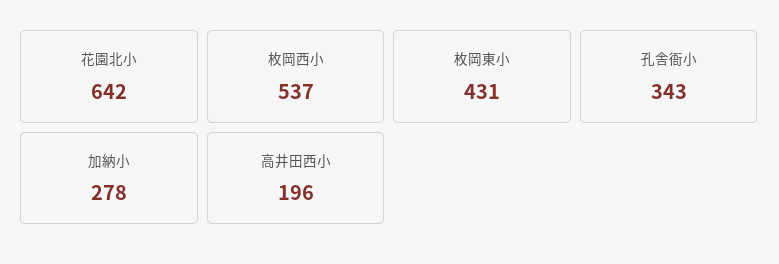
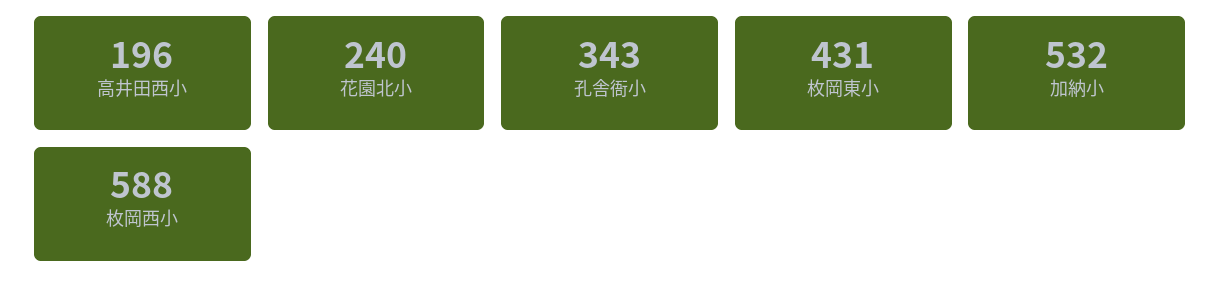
花園北小: 642 -> 240
枚岡西小: 537 -> 588
加納小: 278 -> 532

